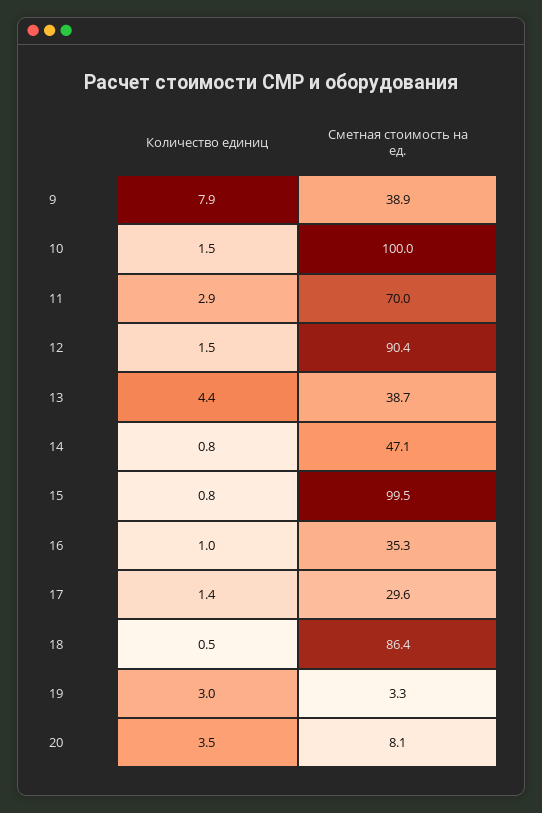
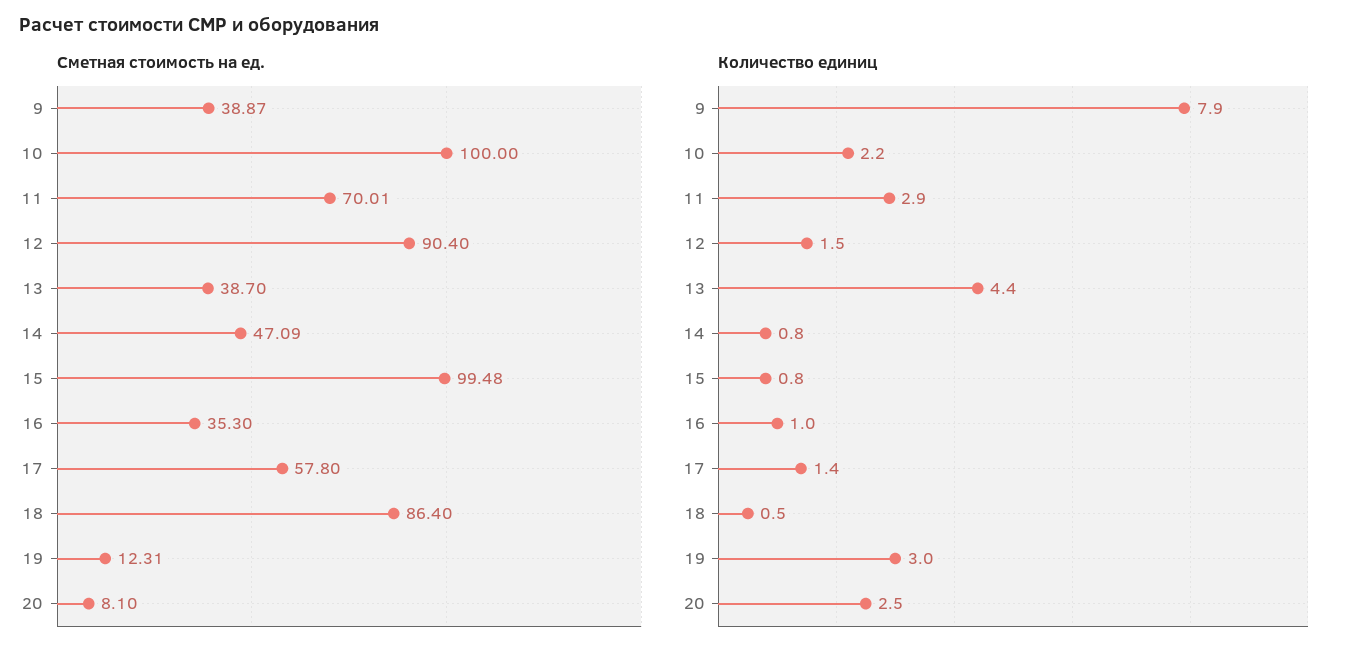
Количество единиц, 10: 1.5 -> 2.2
Сметная стоимость на ед., 17: 29.6 -> 57.8
Сметная стоимость на ед., 19: 3.3 -> 12.31
Количество единиц, 20: 3.5 -> 2.5

